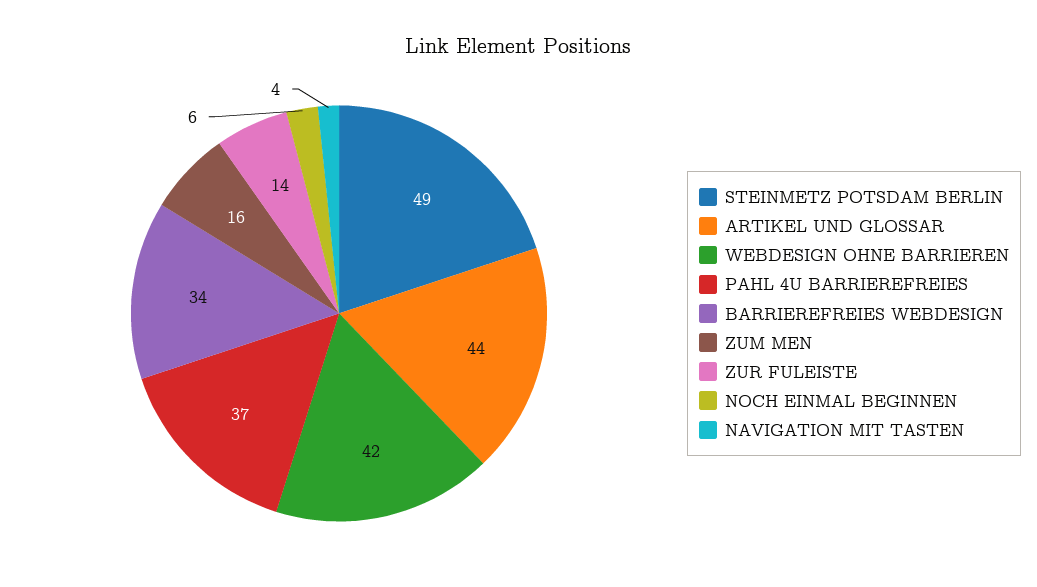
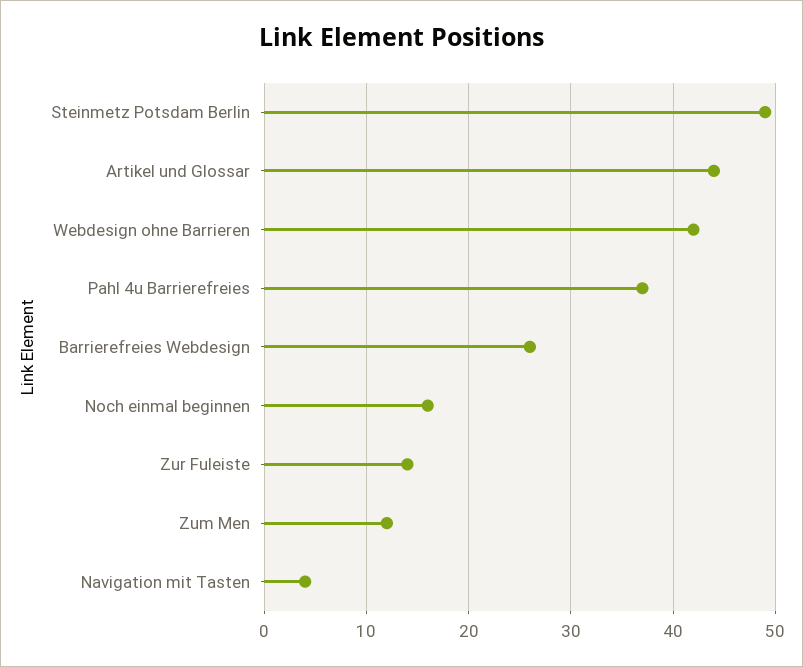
BARRIEREFREIES WEBDESIGN: 34 -> 26
ZUM MEN: 16 -> 12
NOCH EINMAL BEGINNEN: 6 -> 16

